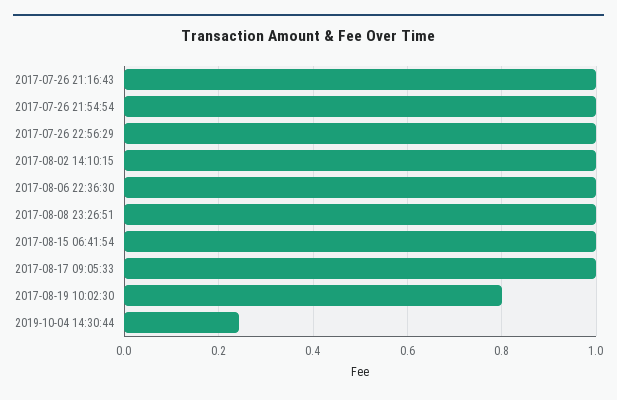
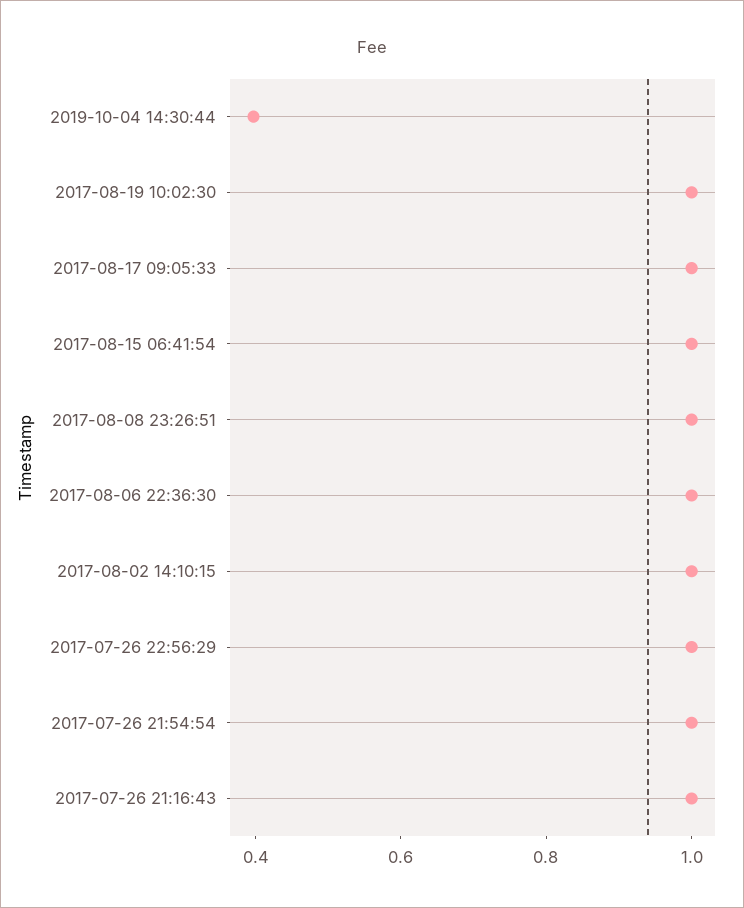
2017-08-19 10:02:30: 0.8 -> 1
2019-10-04 14:30:44: 0.24 -> 0.4

